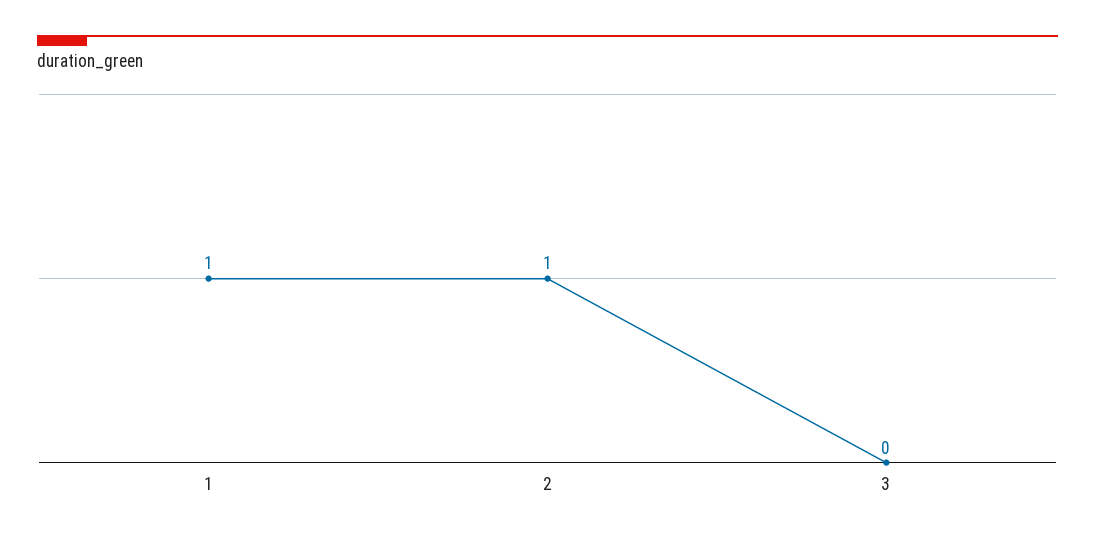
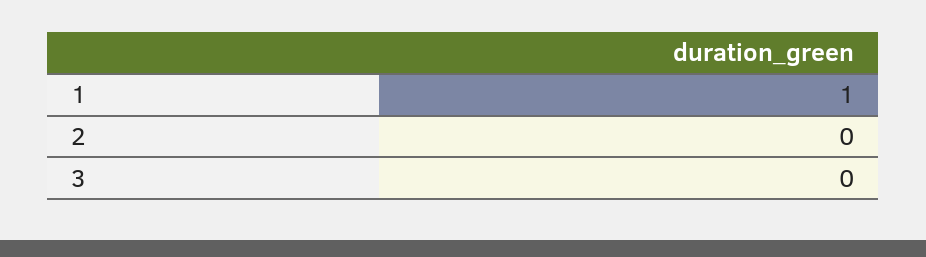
2: 1 -> 0

